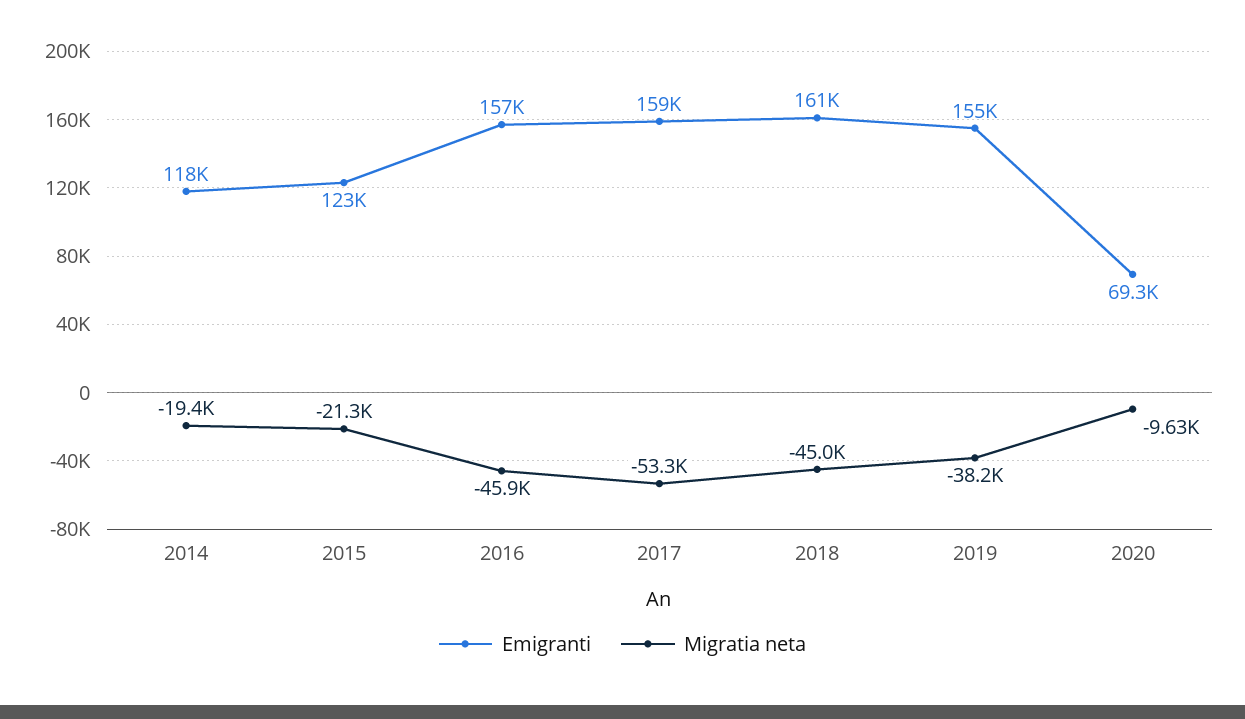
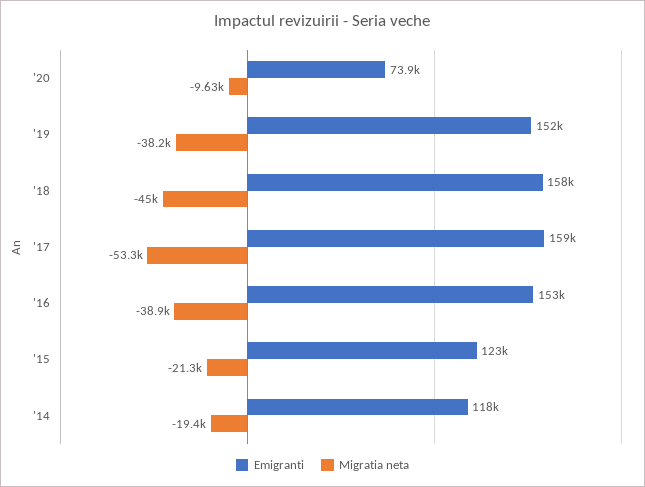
Emigranti, 2016: 157000 -> 153000
Migratia neta, 2016: -45900 -> -38900
Emigranti, 2018: 161000 -> 158000
Emigranti, 2019: 155000 -> 152000
Emigranti, 2020: 69300 -> 73900

